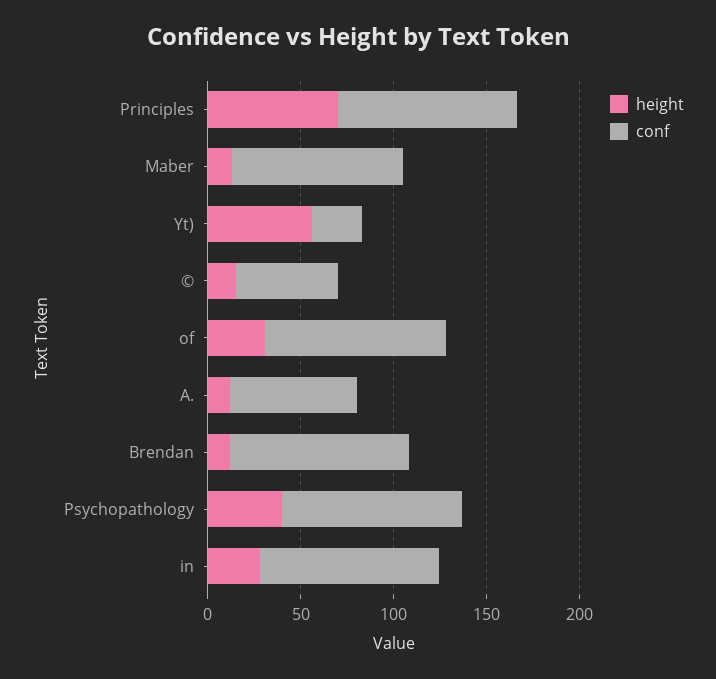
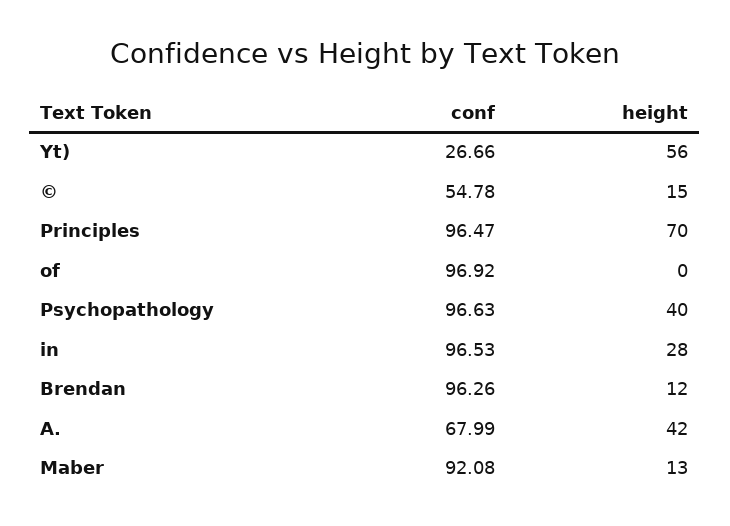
height, of: 30 -> 0
height, A.: 10 -> 42

